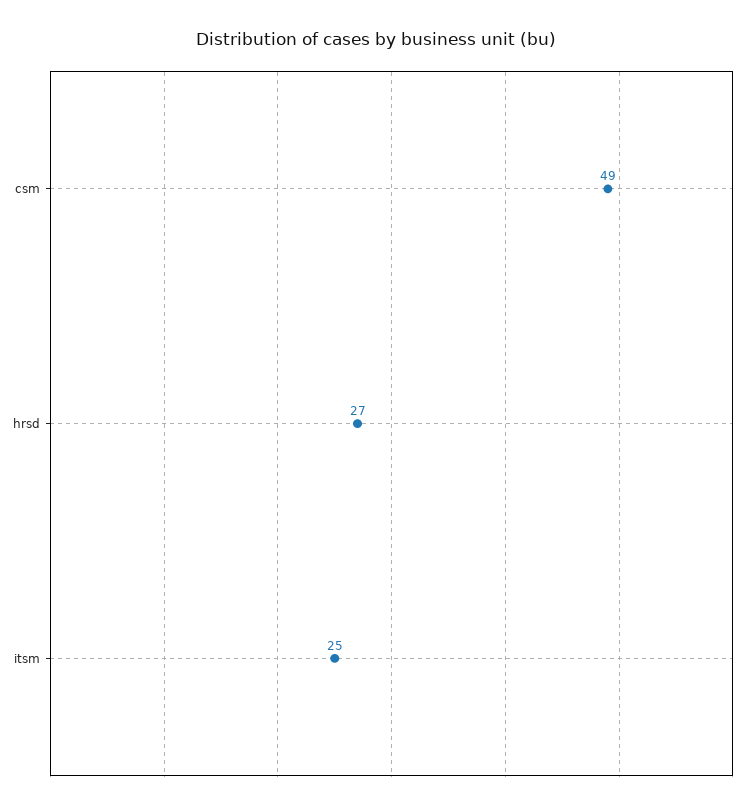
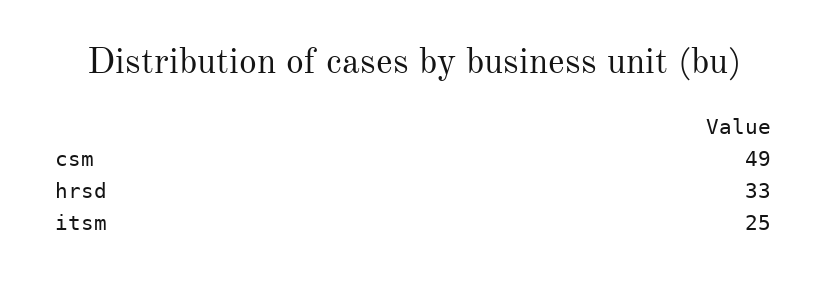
hrsd: 27 -> 33

